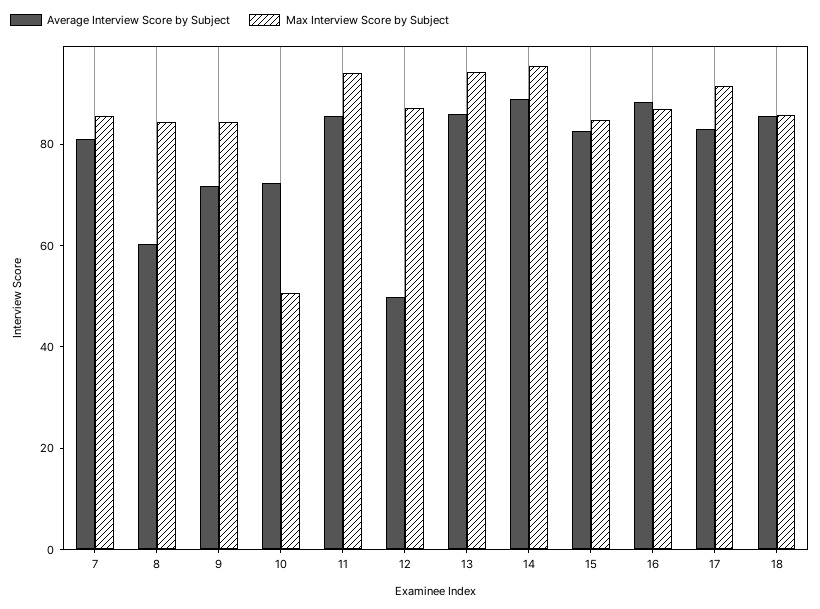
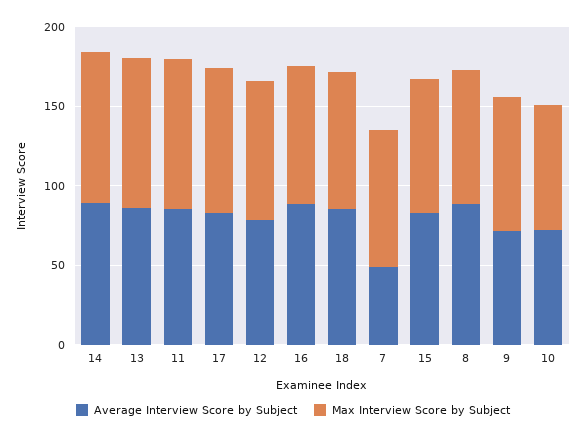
Average Interview Score by Subject, 7: 80 -> 50
Average Interview Score by Subject, 8: 60 -> 90
Max Interview Score by Subject, 10: 50 -> 80
Average Interview Score by Subject, 12: 50 -> 80

